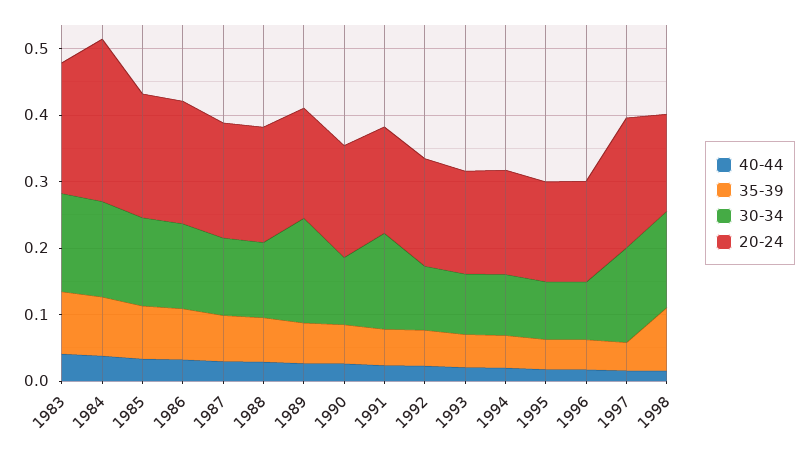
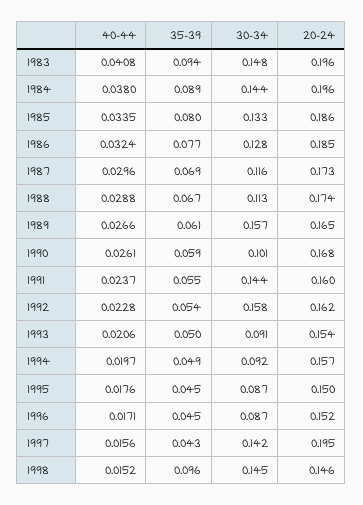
20-24, 1984: 0.24 -> 0.196
30-34, 1992: 0.1 -> 0.158

